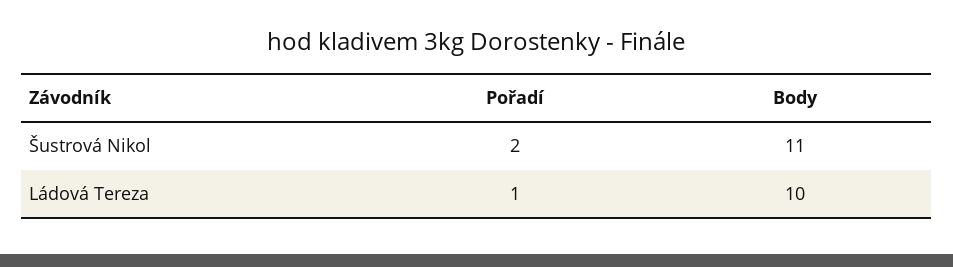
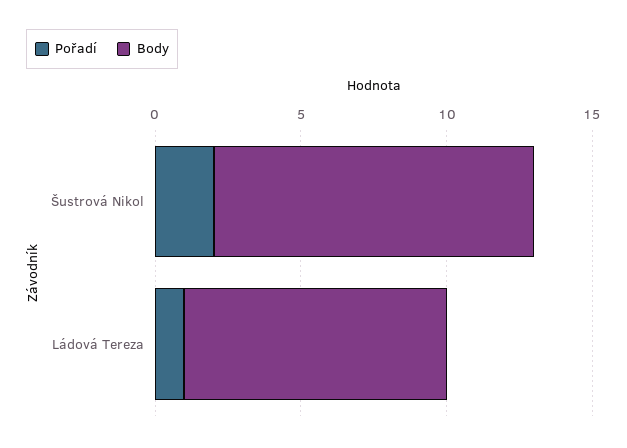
Body, Ládová Tereza: 10 -> 9

